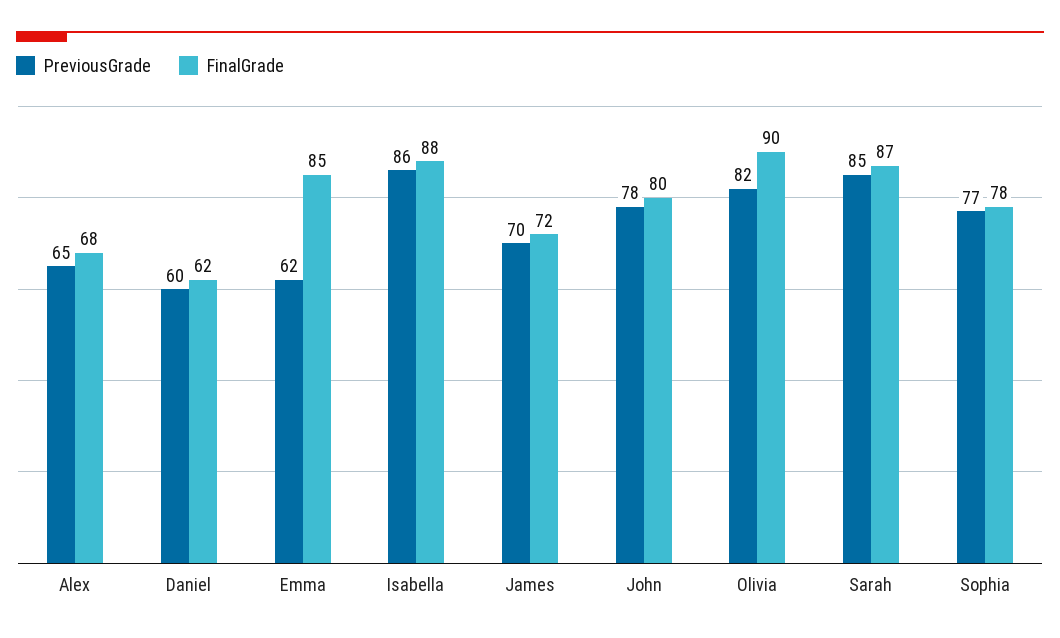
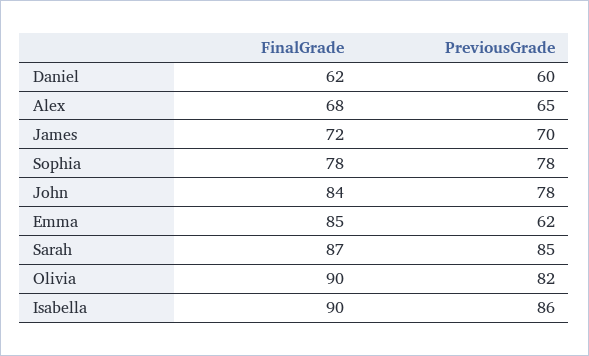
FinalGrade, Isabella: 88 -> 90
FinalGrade, John: 80 -> 84
PreviousGrade, Sophia: 77 -> 78

